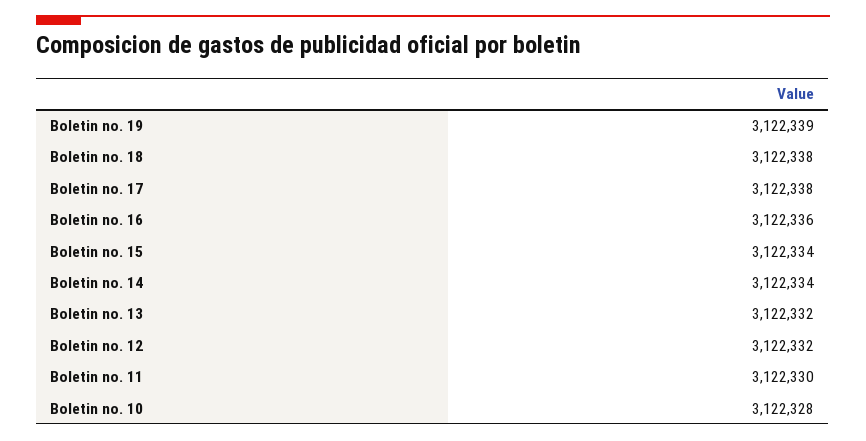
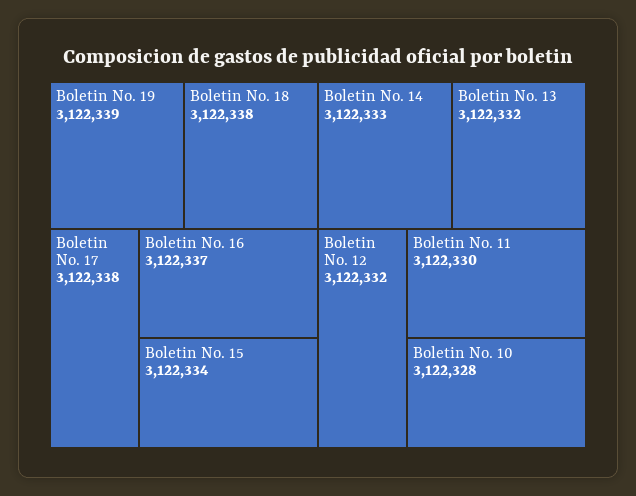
Boletin no. 16: 3122336 -> 3122337
Boletin no. 14: 3122334 -> 3122333

